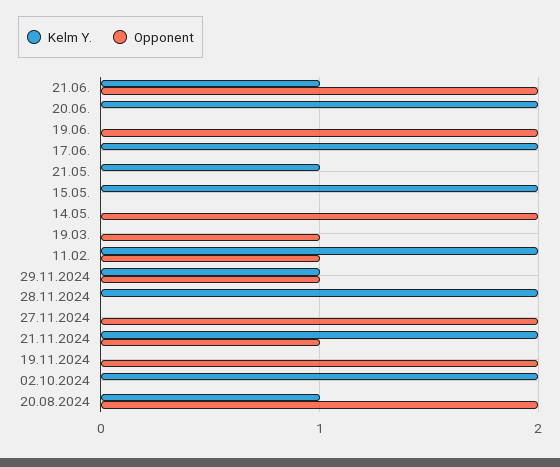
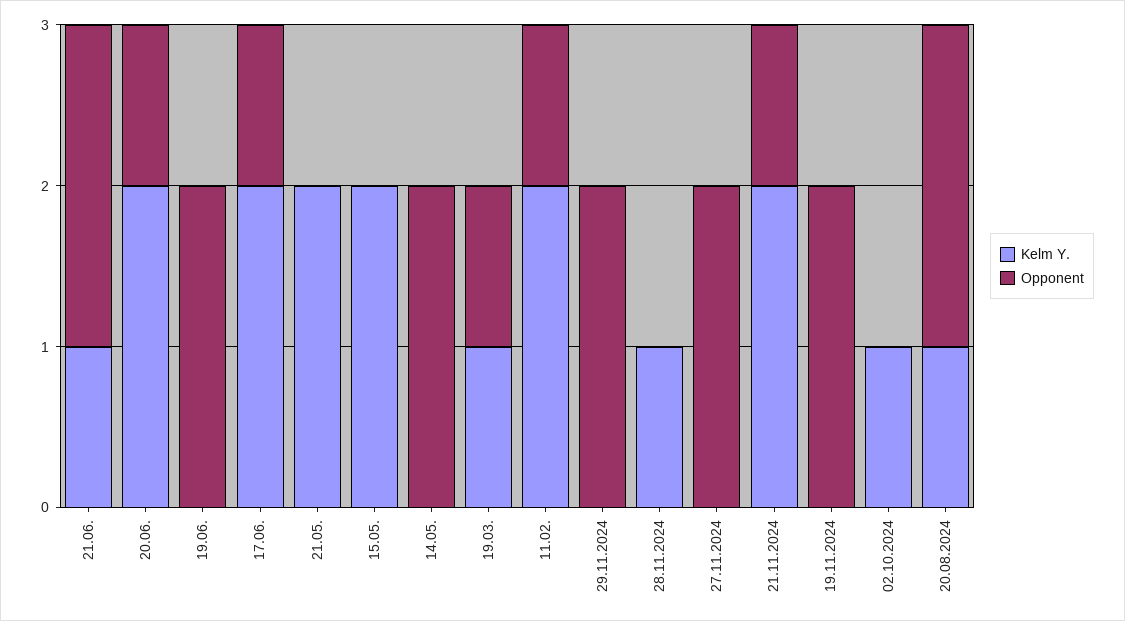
Opponent, 20.06.: 0 -> 1
Opponent, 17.06.: 0 -> 1
Kelm Y., 21.05.: 1 -> 2
Kelm Y., 19.03.: 0 -> 1
Kelm Y., 29.11.2024: 1 -> 0
Opponent, 29.11.2024: 1 -> 2
Kelm Y., 28.11.2024: 2 -> 1
Kelm Y., 02.10.2024: 2 -> 1

